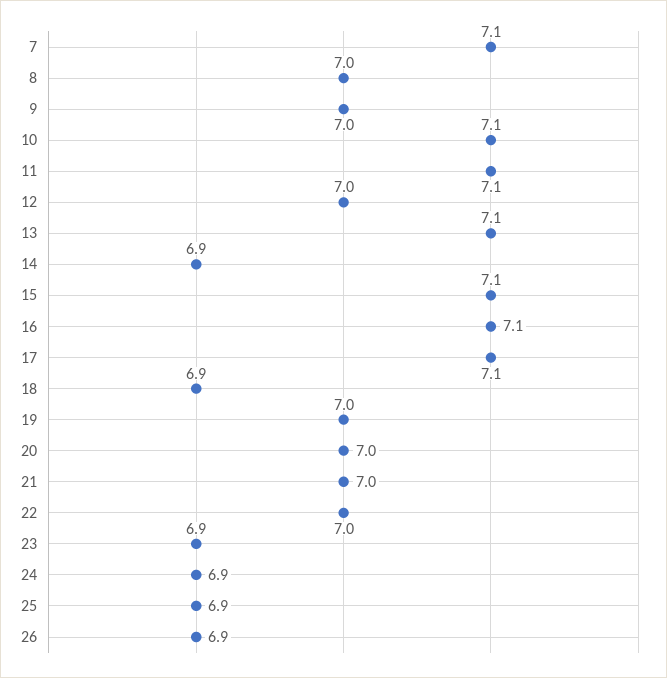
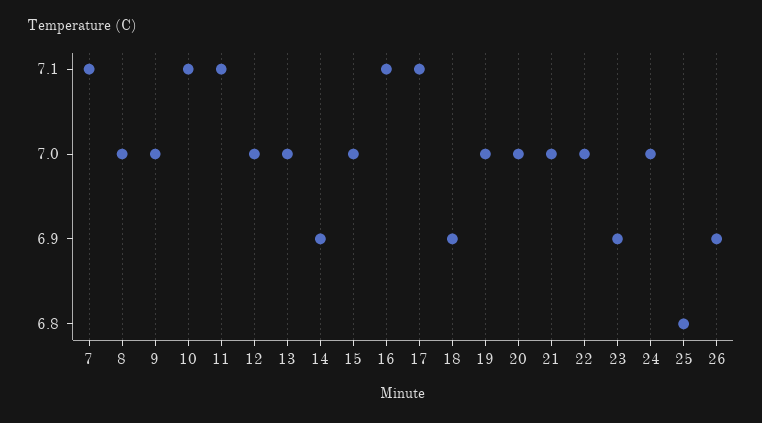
13: 7.1 -> 7
15: 7.1 -> 7
24: 6.9 -> 7
25: 6.9 -> 6.8

